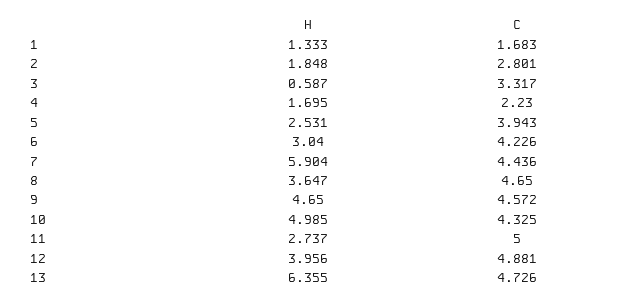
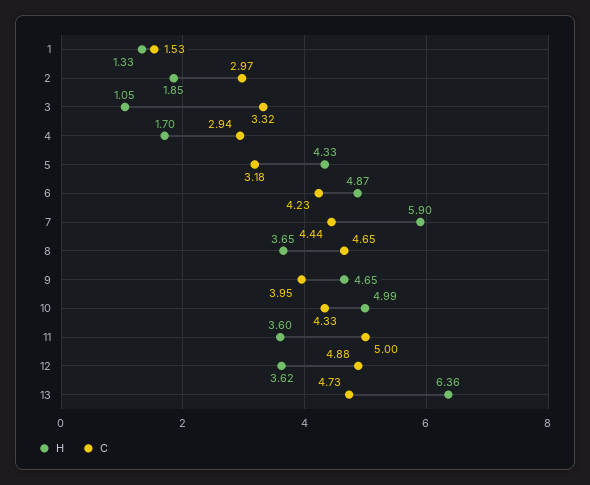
C, 1: 1.683 -> 1.53
C, 2: 2.801 -> 2.97
H, 3: 0.587 -> 1.05
C, 4: 2.23 -> 2.94
H, 5: 2.531 -> 4.33
C, 5: 3.943 -> 3.18
H, 6: 3.04 -> 4.87
C, 9: 4.572 -> 3.95
H, 11: 2.737 -> 3.6
H, 12: 3.956 -> 3.62

